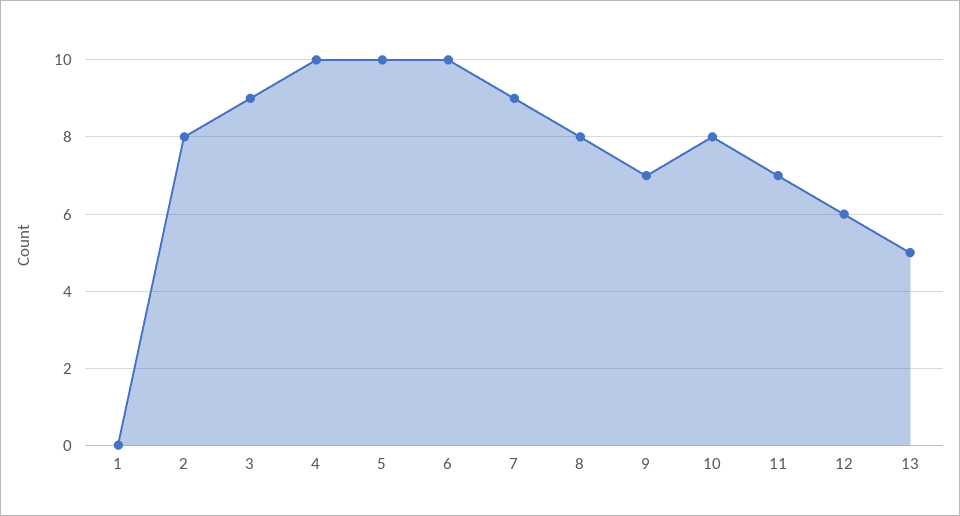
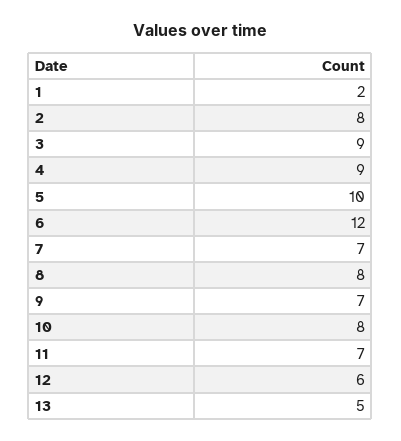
1: 0 -> 2
4: 10 -> 9
6: 10 -> 12
7: 9 -> 7

